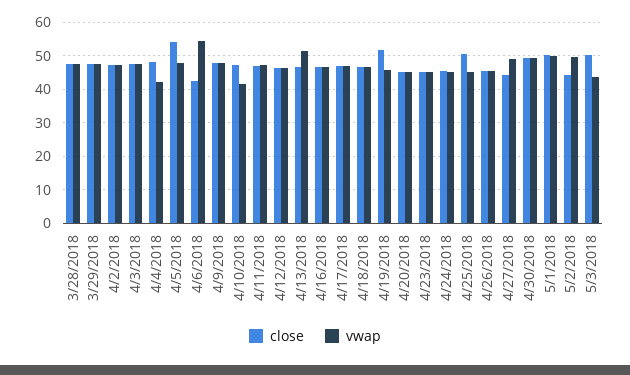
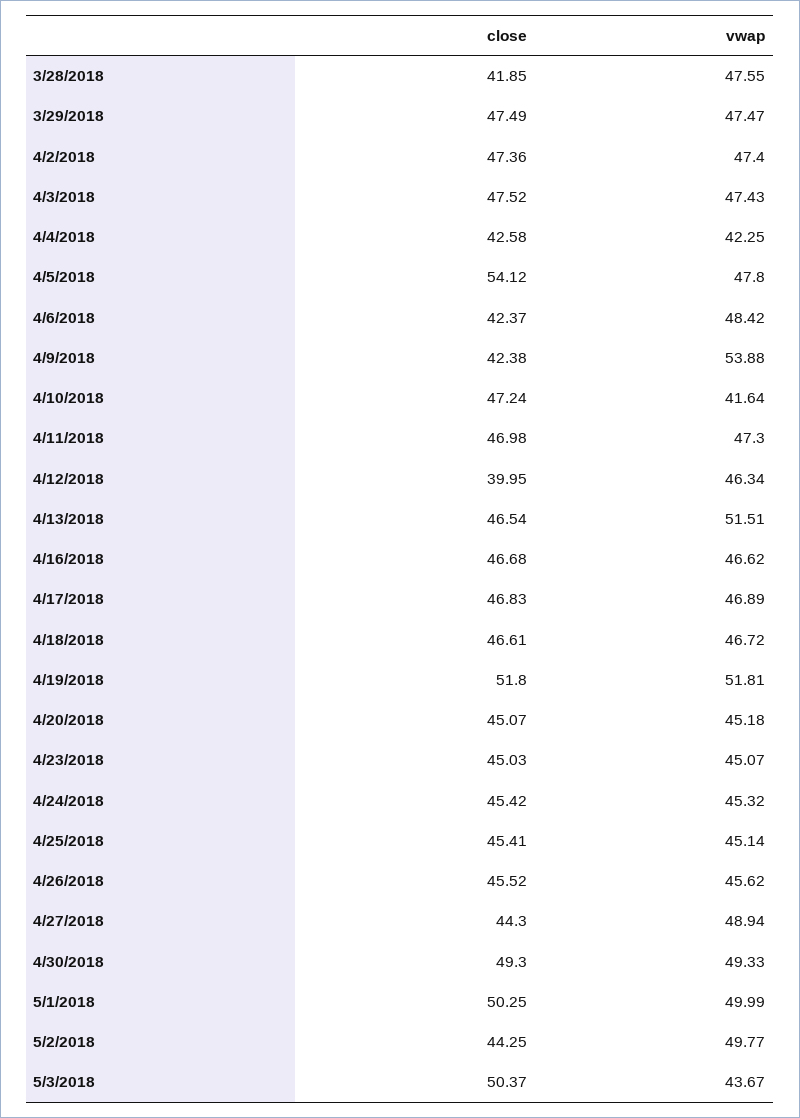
close, 3/28/2018: 48 -> 41.85
close, 4/4/2018: 48 -> 42.58
vwap, 4/6/2018: 54 -> 48.42
close, 4/9/2018: 48 -> 42.38
vwap, 4/9/2018: 48 -> 53.88
close, 4/12/2018: 46 -> 39.95
vwap, 4/19/2018: 46 -> 51.81
close, 4/25/2018: 50 -> 45.41

